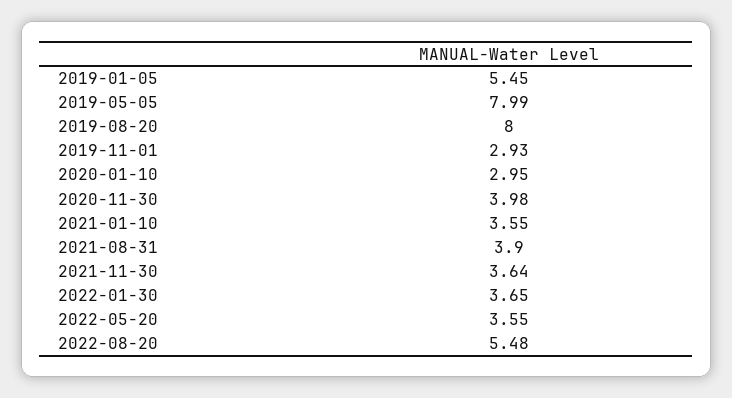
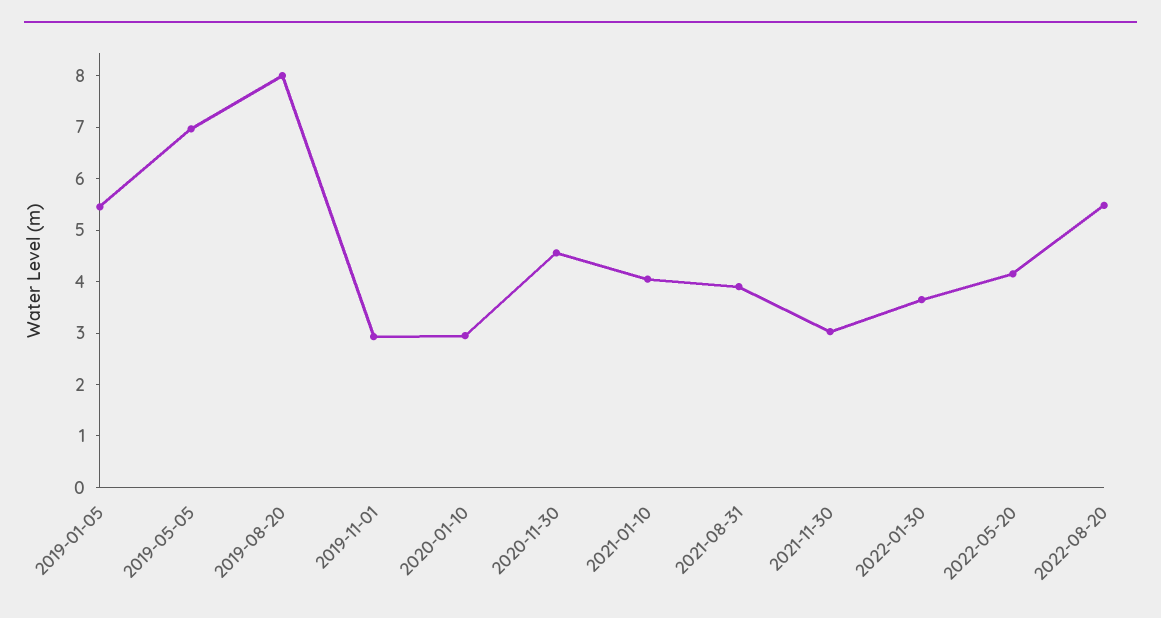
2019-05-05: 7.99 -> 7
2020-11-30: 3.98 -> 4.6
2021-01-10: 3.55 -> 4
2021-11-30: 3.64 -> 3
2022-05-20: 3.55 -> 4.2

